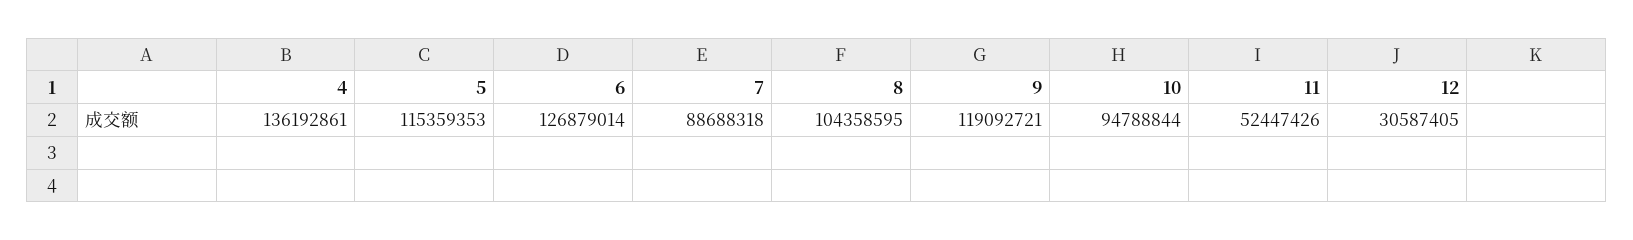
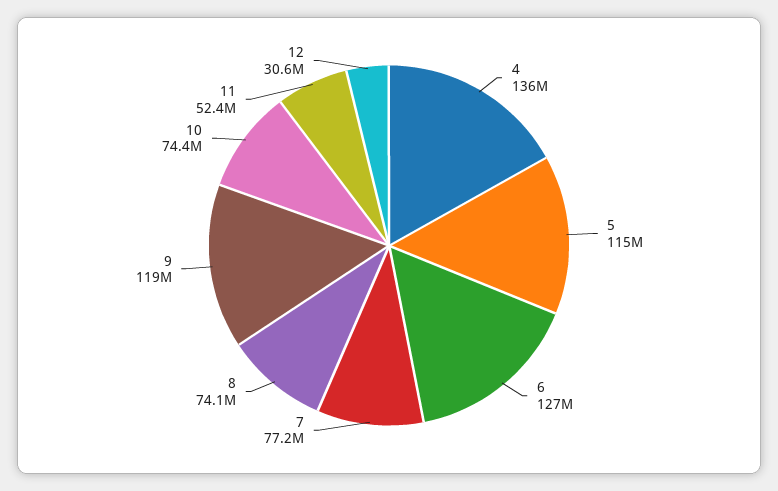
7: 88688318 -> 77200000
8: 104358595 -> 74100000
10: 94788844 -> 74400000

